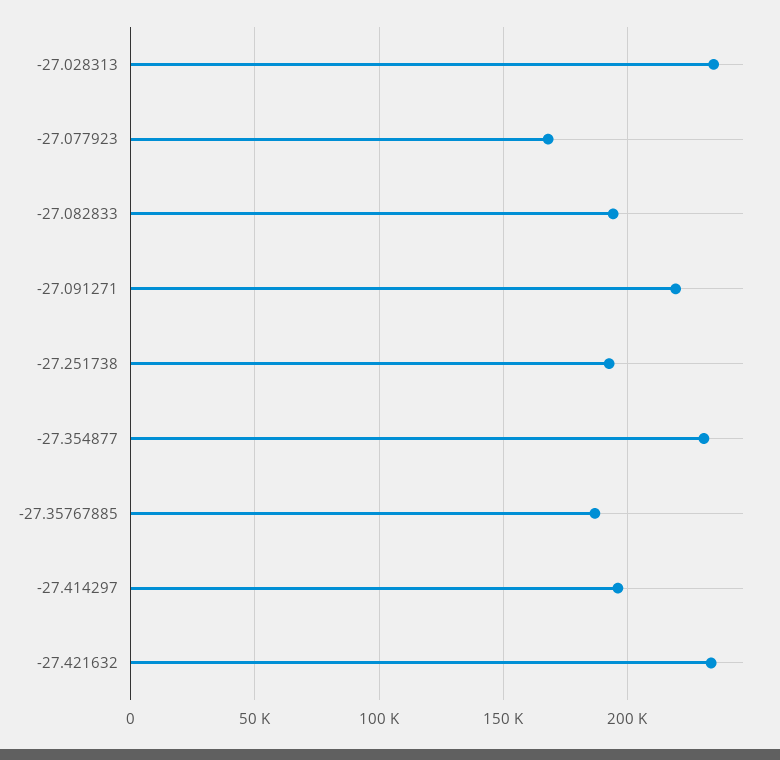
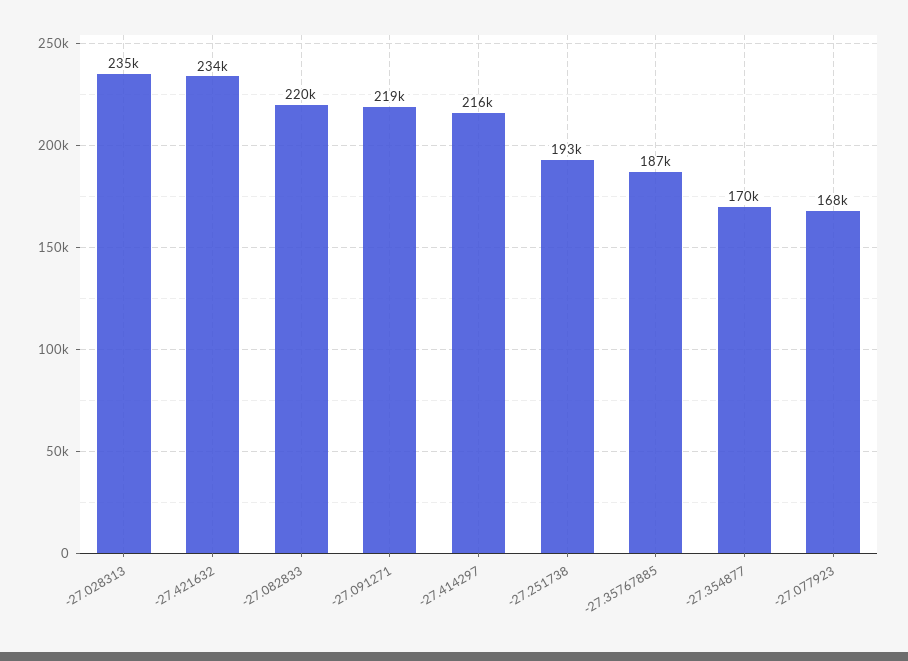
-27.082833: 195000 -> 220000
-27.354877: 230000 -> 170000
-27.414297: 195000 -> 216000

